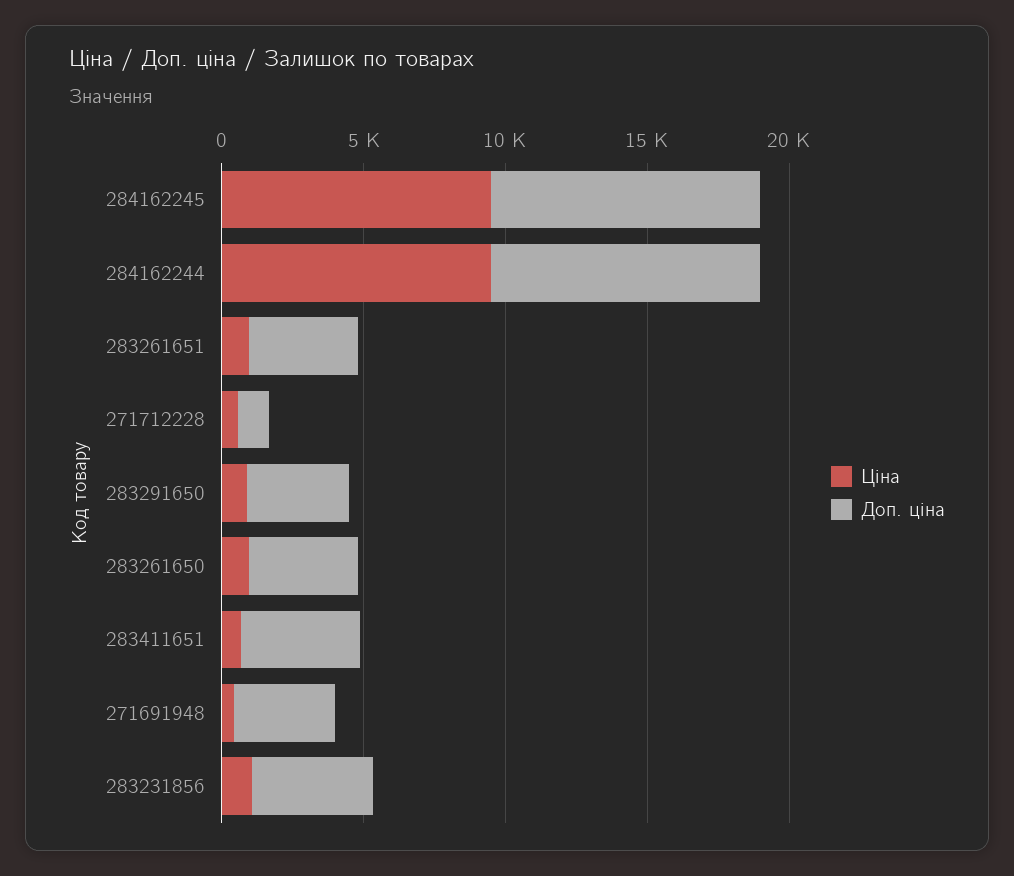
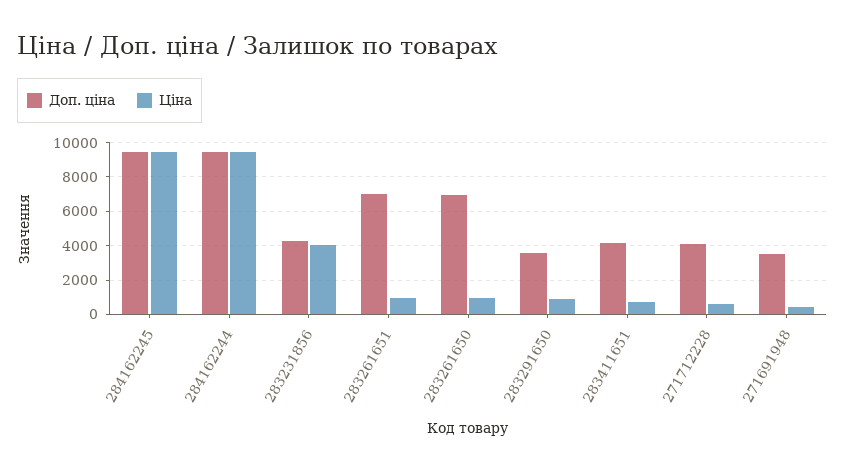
Доп. ціна, 283261651: 4000 -> 7000
Доп. ціна, 271712228: 1000 -> 4000
Доп. ціна, 283261650: 4000 -> 7000
Ціна, 283231856: 1000 -> 4000

